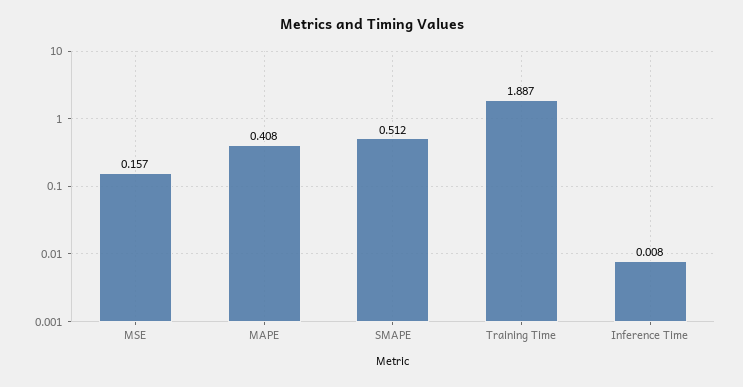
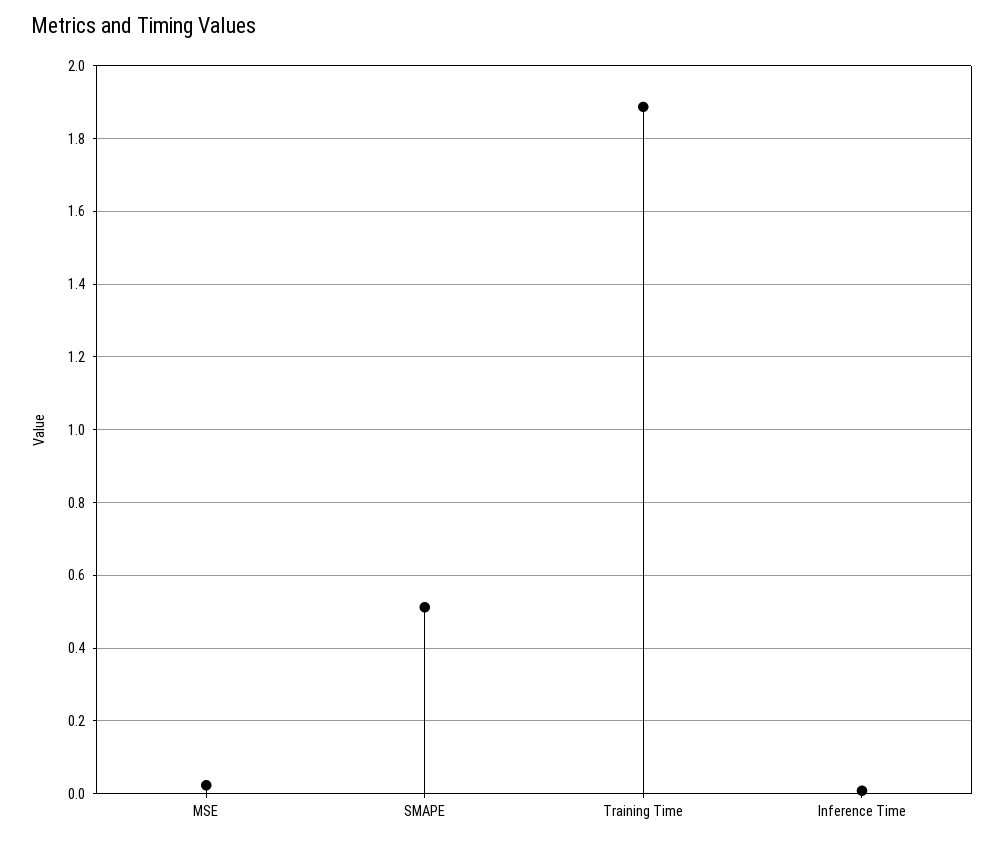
MSE: 0.157 -> 0.02
MAPE: 0.408 -> none

